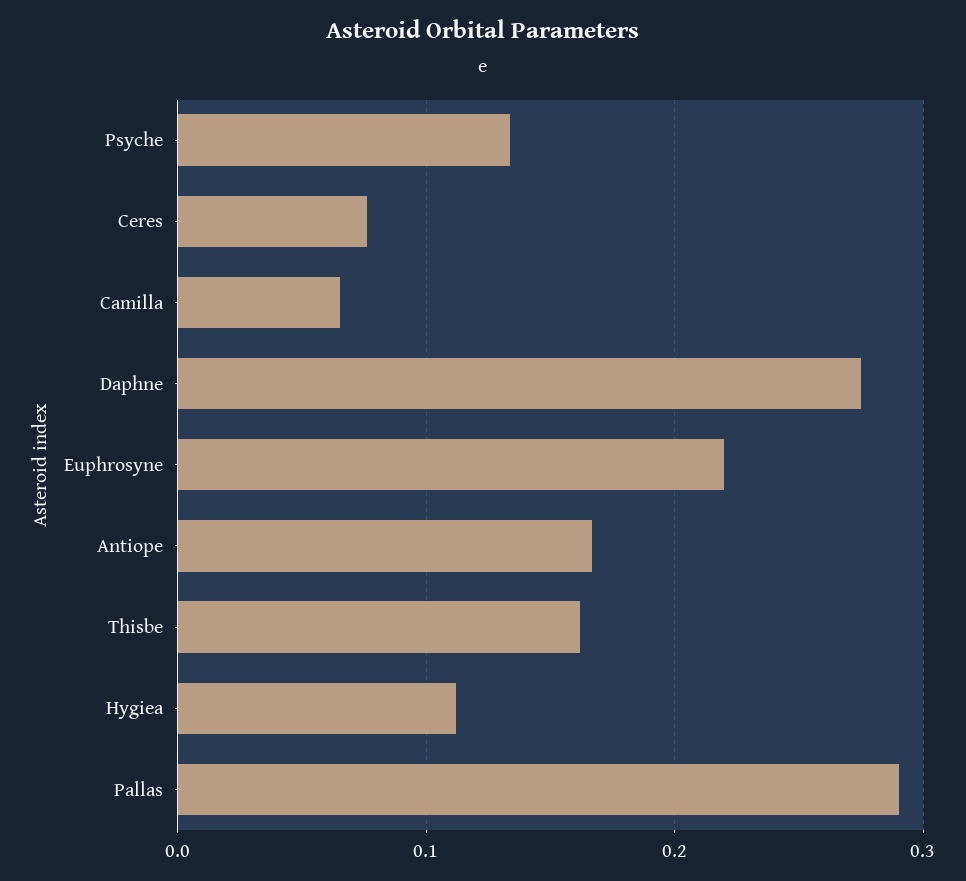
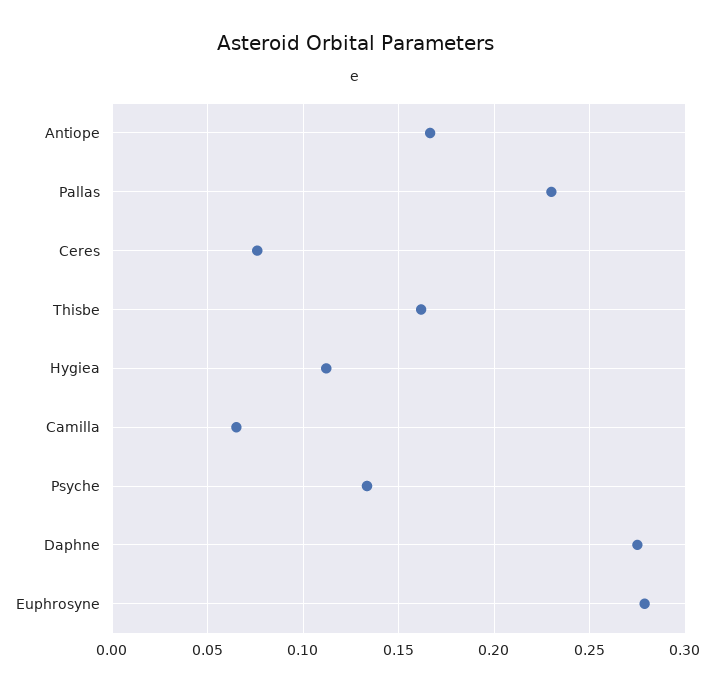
Euphrosyne: 0.22 -> 0.28
Pallas: 0.29 -> 0.23

